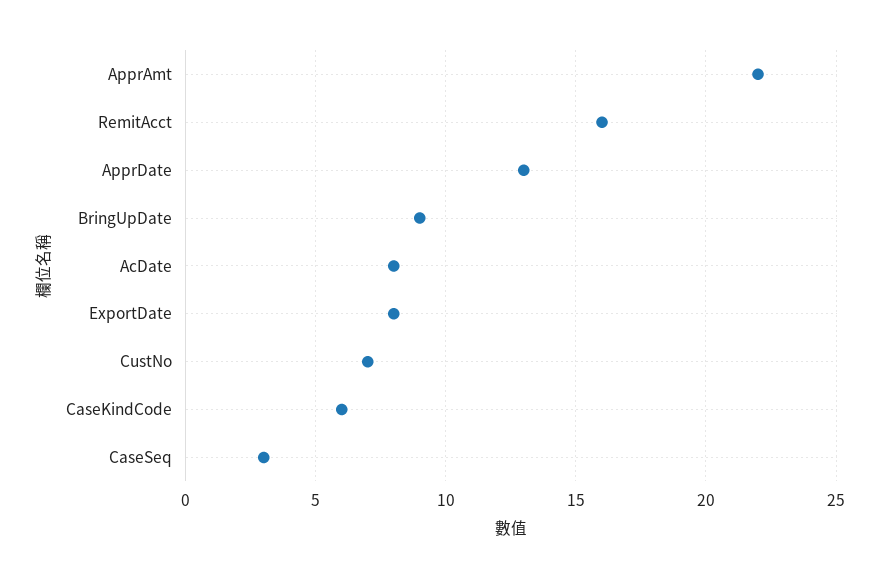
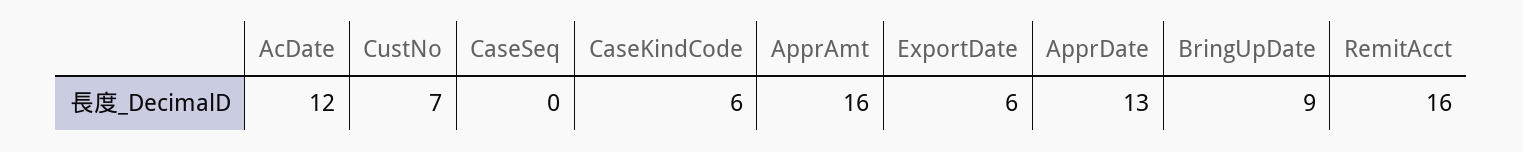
ApprAmt: 22 -> 16
AcDate: 8 -> 12
ExportDate: 8 -> 6
CaseSeq: 3 -> 0

